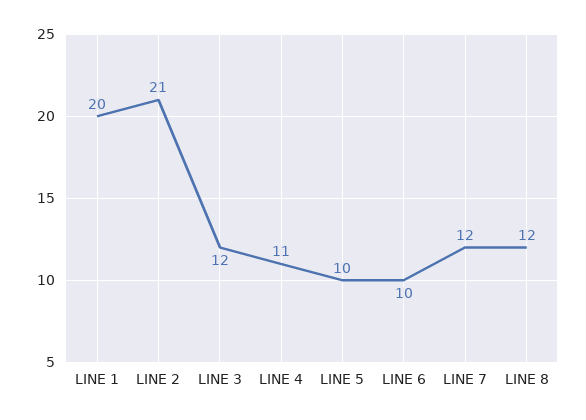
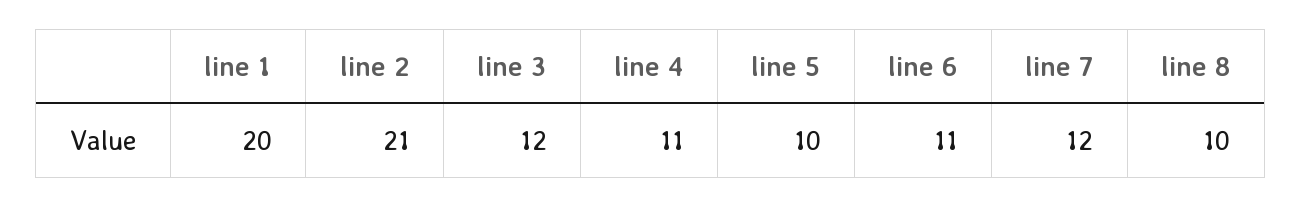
LINE 6: 10 -> 11
LINE 8: 12 -> 10

